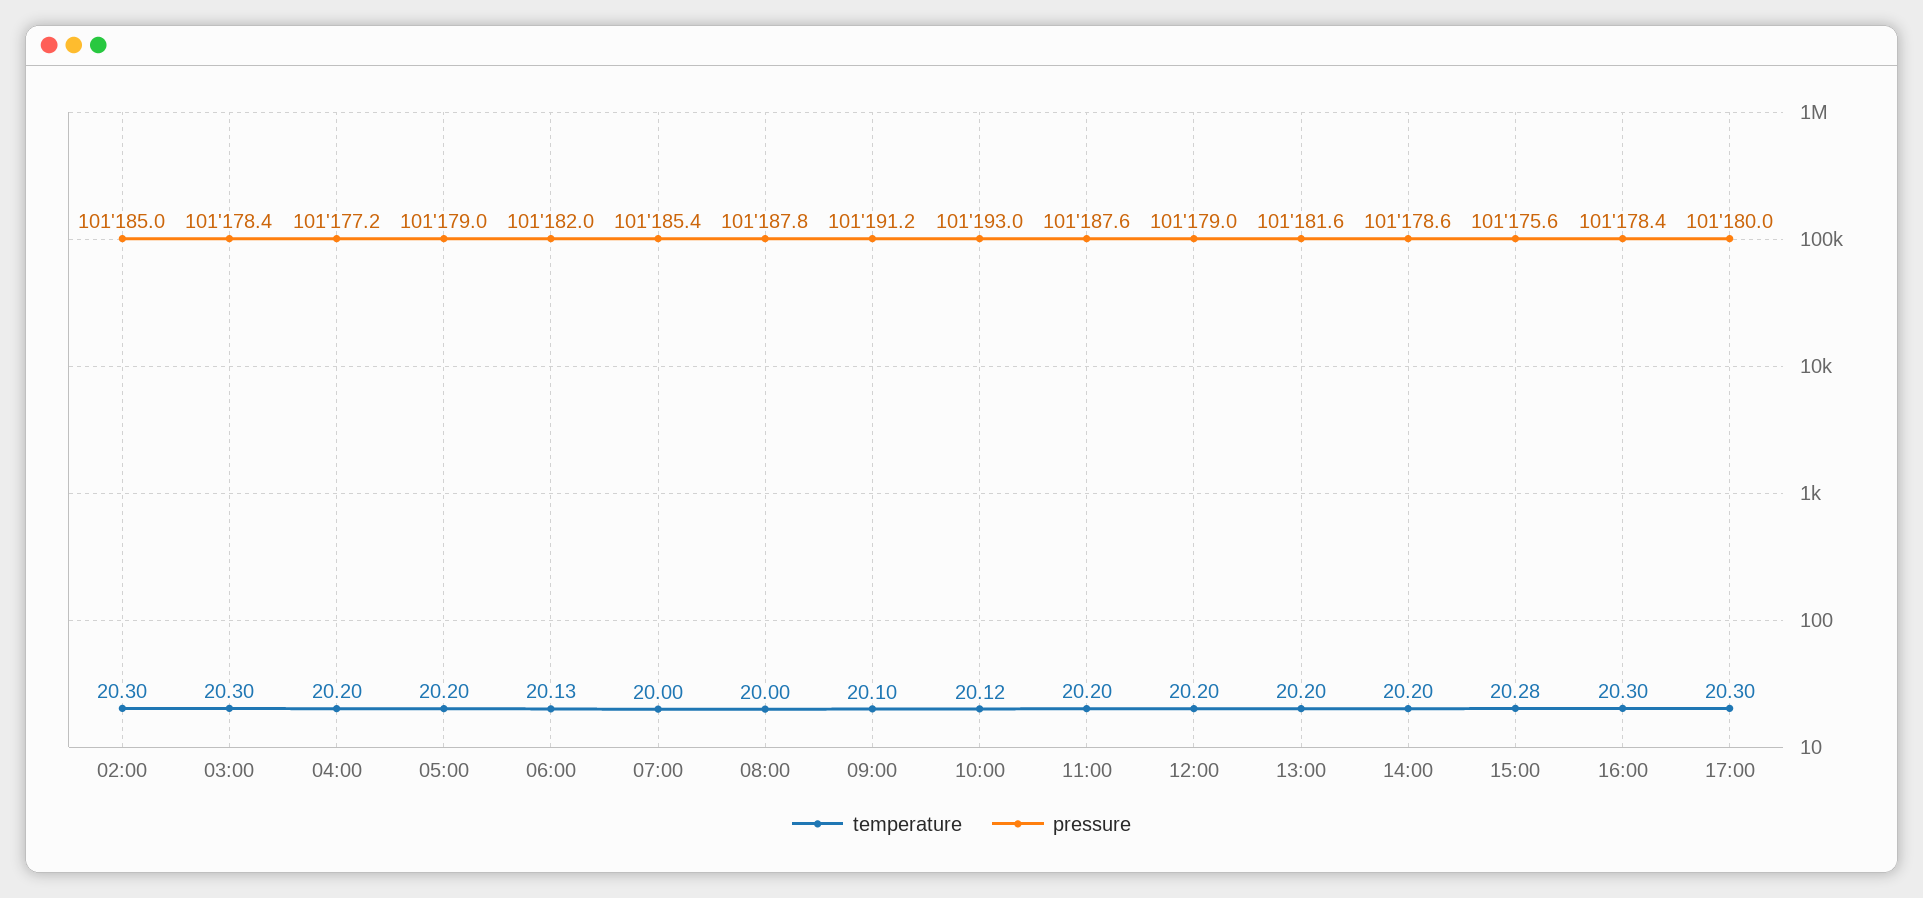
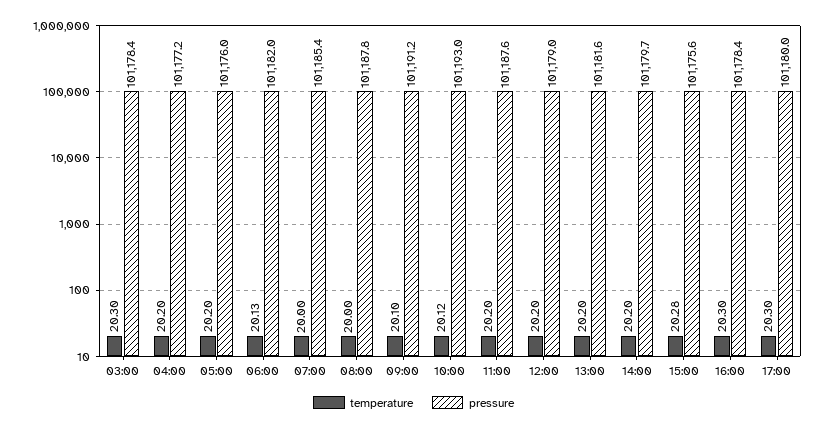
temperature, 02:00: 20.3 -> none
pressure, 02:00: 101185 -> none
pressure, 05:00: 101179 -> 101176
pressure, 14:00: 101178.6 -> 101179.7

